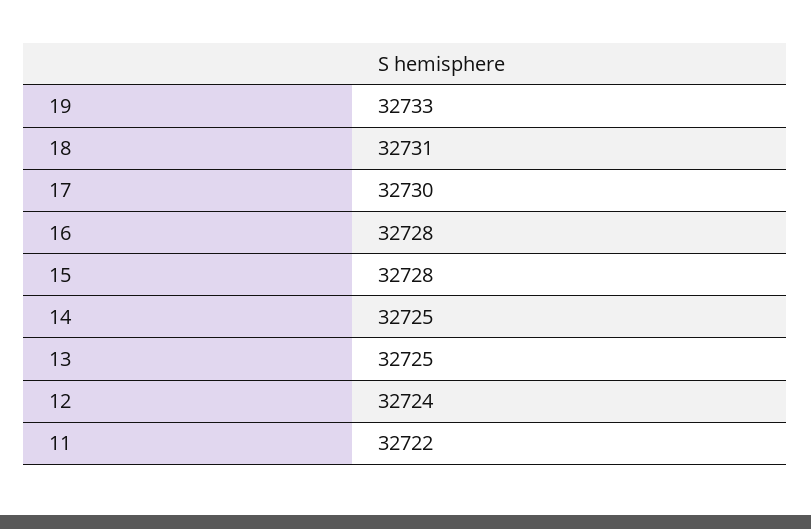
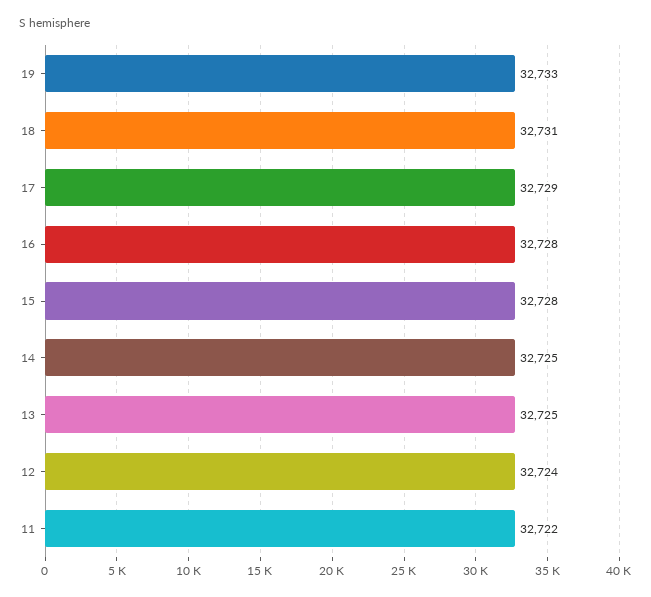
17: 32730 -> 32729

